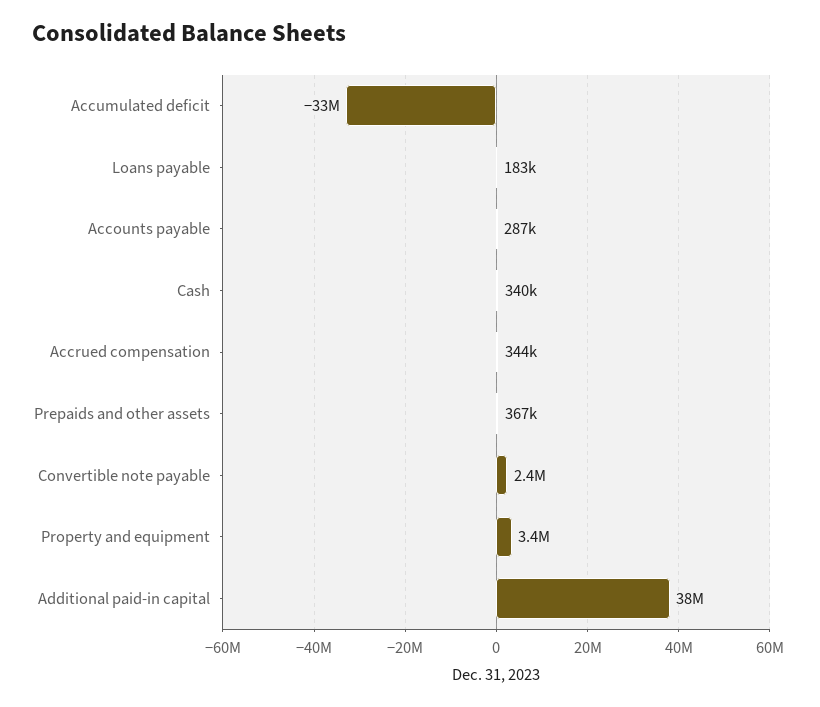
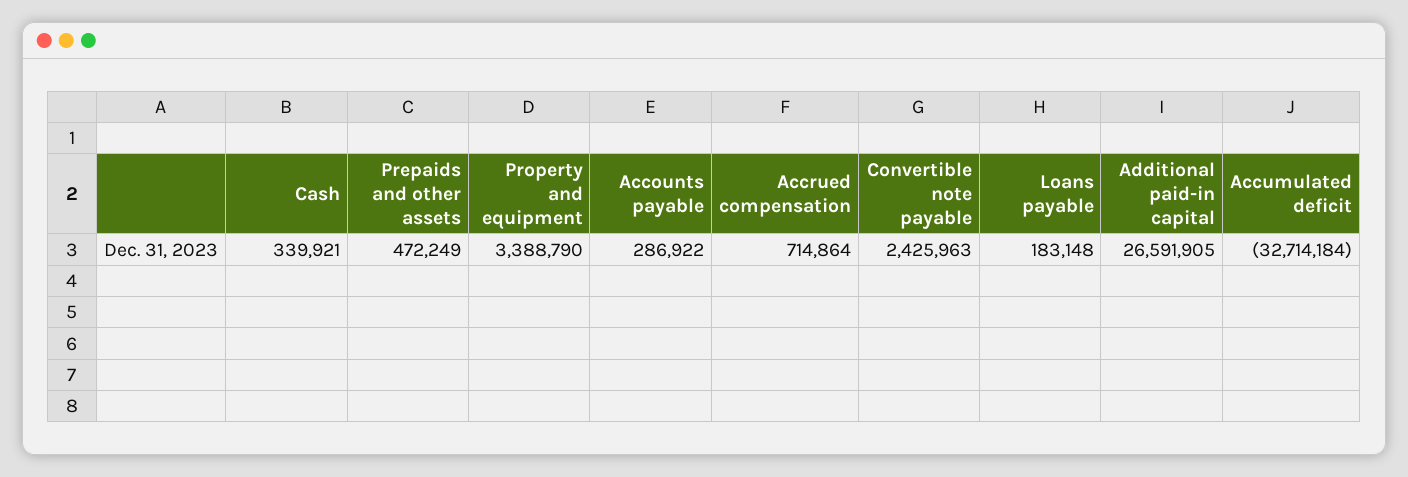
Accrued compensation: 344000 -> 714864
Prepaids and other assets: 367000 -> 472249
Additional paid-in capital: 38000000 -> 26591905

